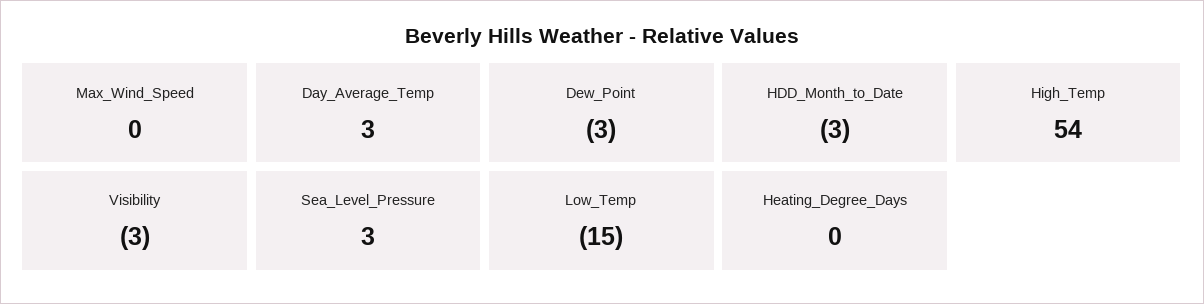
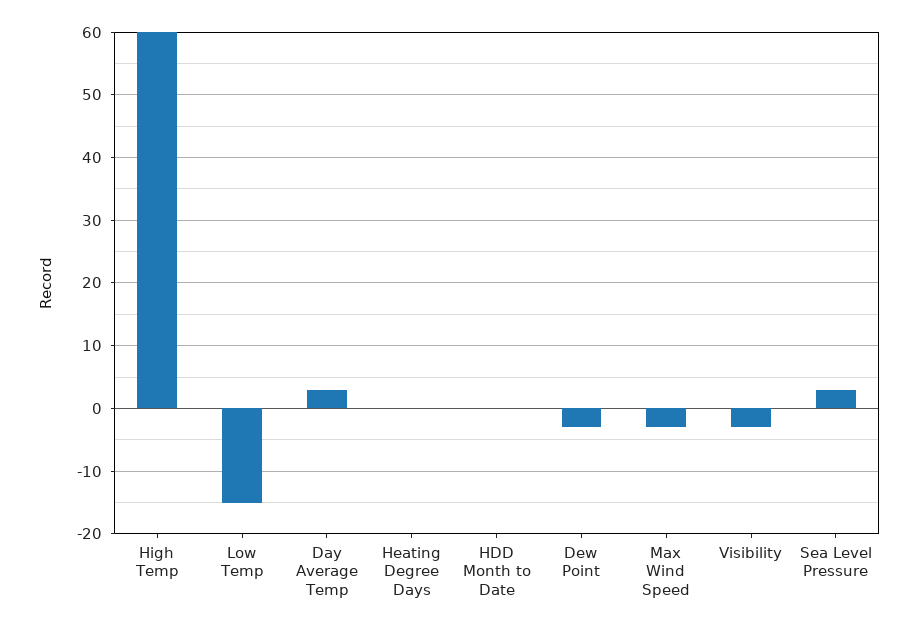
Max_Wind_Speed: 0 -> -3
HDD_Month_to_Date: -3 -> 0
High_Temp: 54 -> 60

